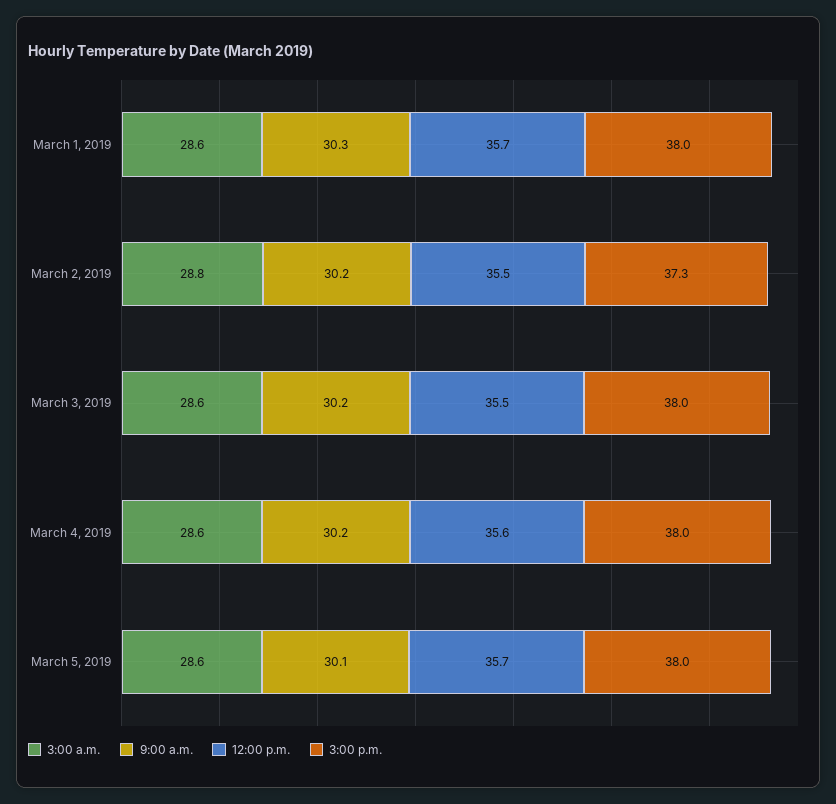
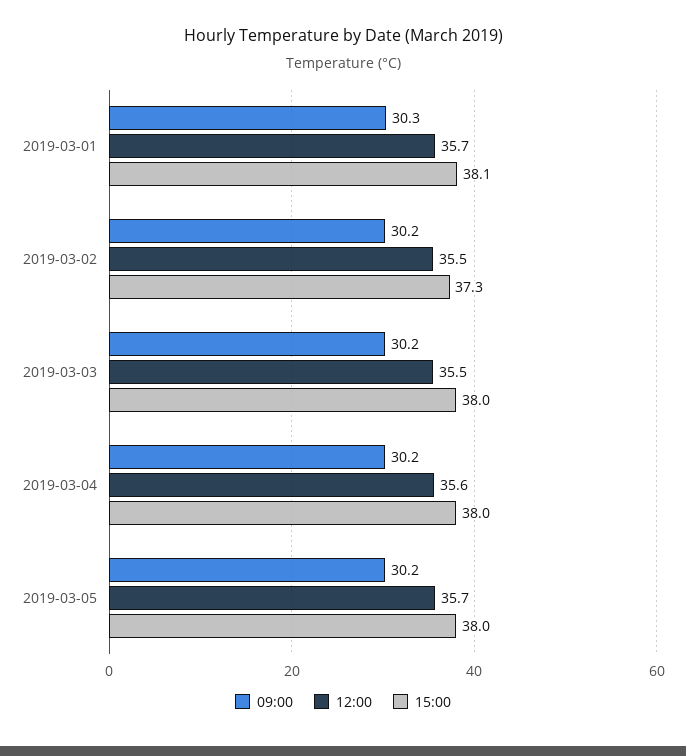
3:00 a.m., March 1, 2019: 28.6 -> none
3:00 p.m., March 1, 2019: 38 -> 38.1
3:00 a.m., March 2, 2019: 28.8 -> none
3:00 a.m., March 3, 2019: 28.6 -> none
3:00 a.m., March 4, 2019: 28.6 -> none
3:00 a.m., March 5, 2019: 28.6 -> none
9:00 a.m., March 5, 2019: 30.1 -> 30.2

